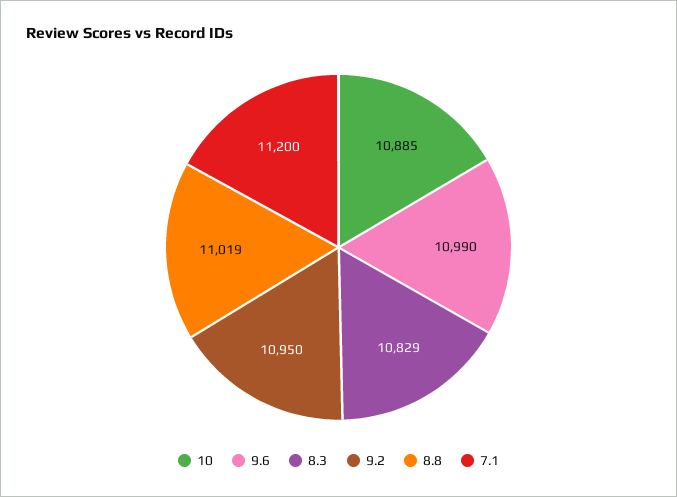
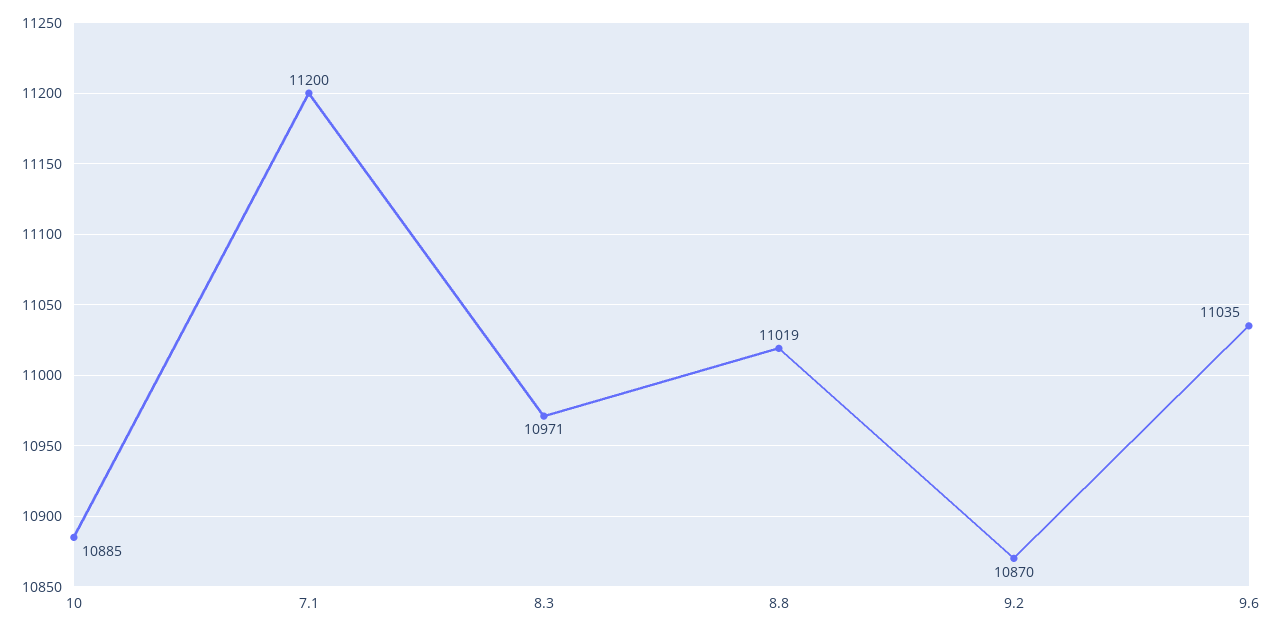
9.6: 10990 -> 11035
8.3: 10829 -> 10971
9.2: 10950 -> 10870

